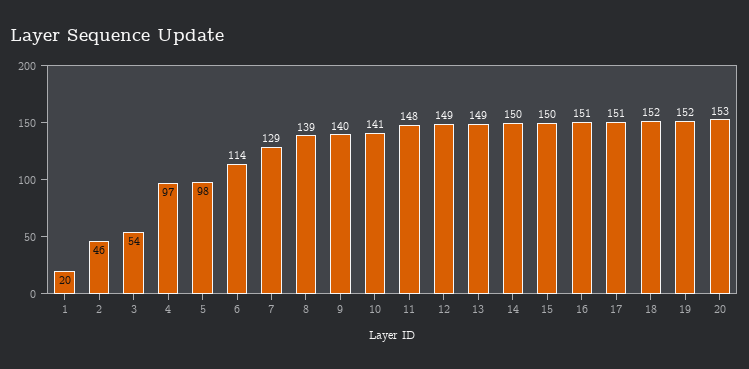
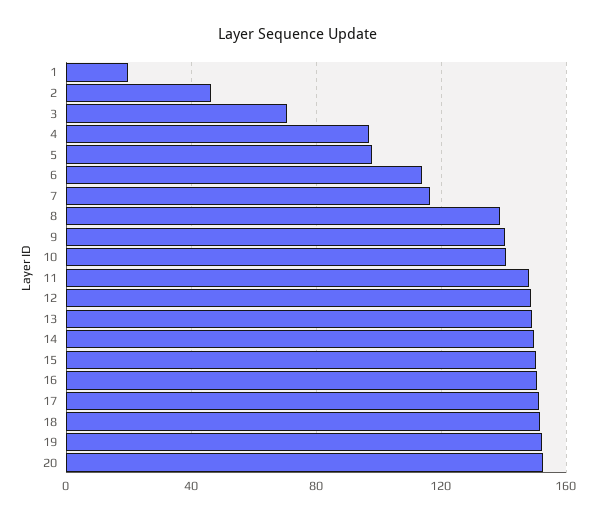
3: 54 -> 70
7: 129 -> 115

